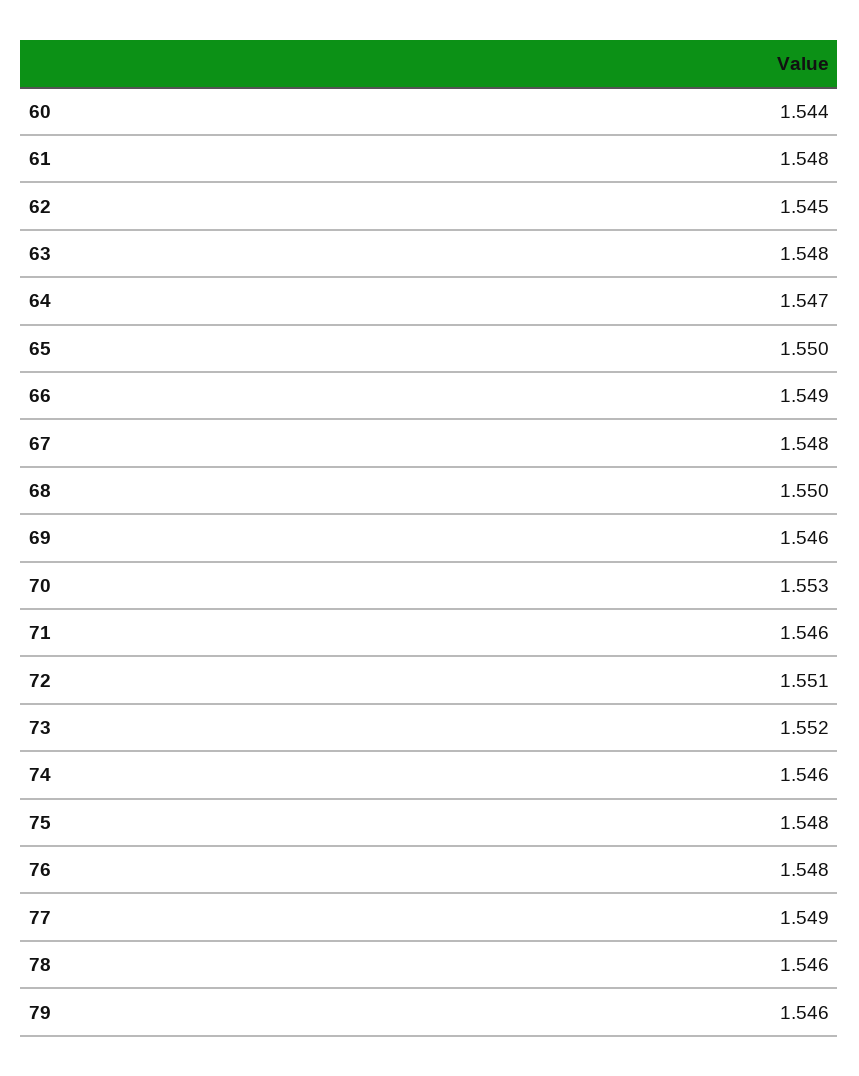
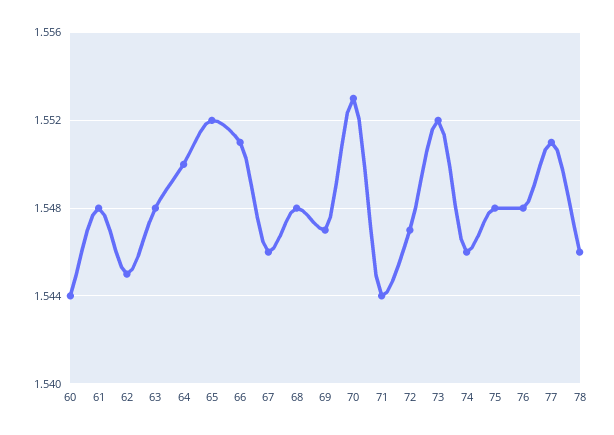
64: 1.547 -> 1.55
65: 1.55 -> 1.552
66: 1.549 -> 1.551
67: 1.548 -> 1.546
68: 1.55 -> 1.548
69: 1.546 -> 1.547
71: 1.546 -> 1.544
72: 1.551 -> 1.547
77: 1.549 -> 1.551
79: 1.546 -> none

